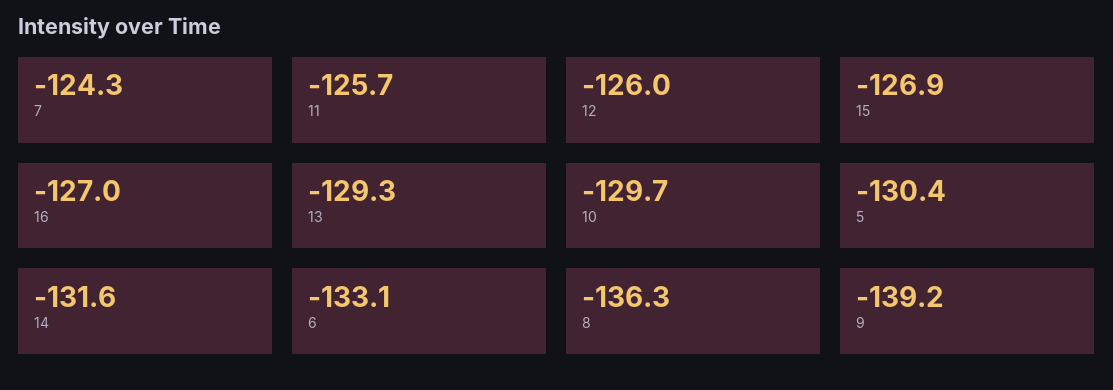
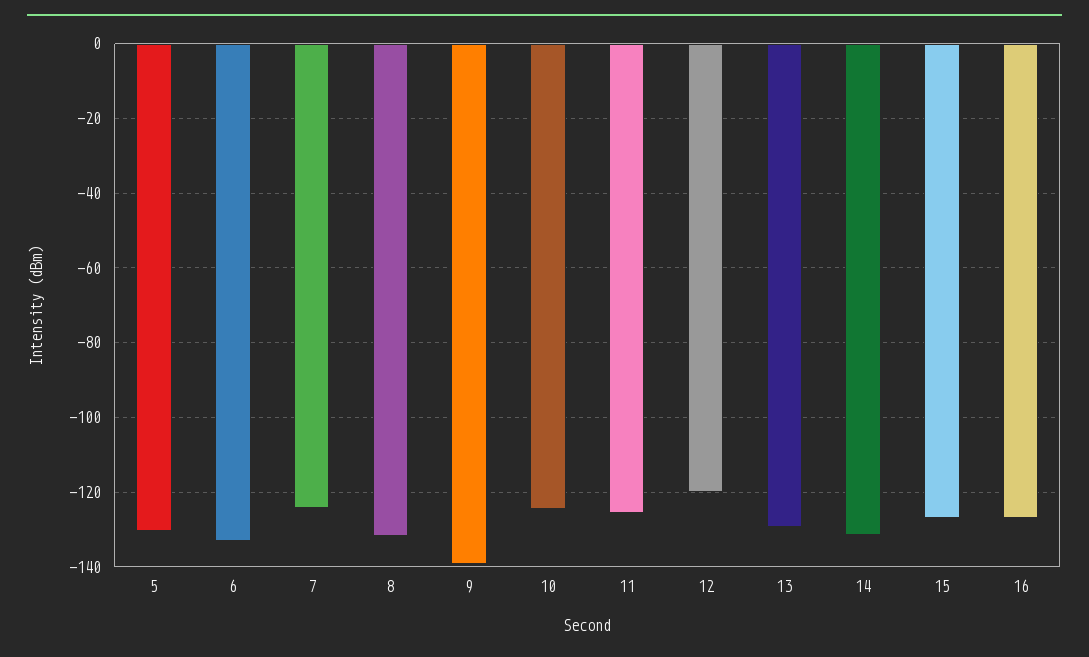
12: -126 -> -120
10: -129.7 -> -124
8: -136.3 -> -132

